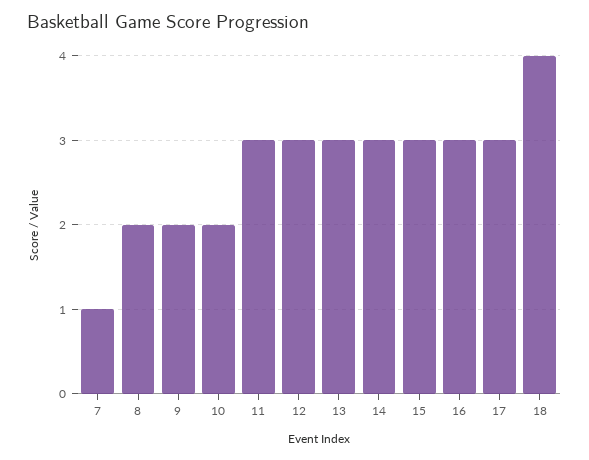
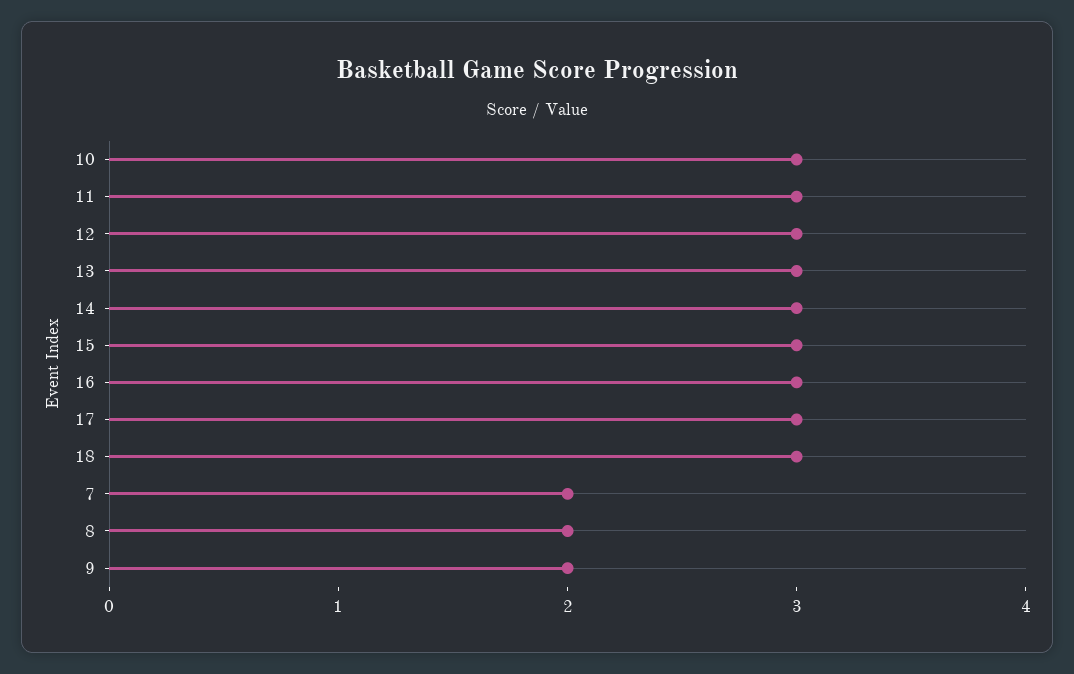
7: 1 -> 2
10: 2 -> 3
18: 4 -> 3

